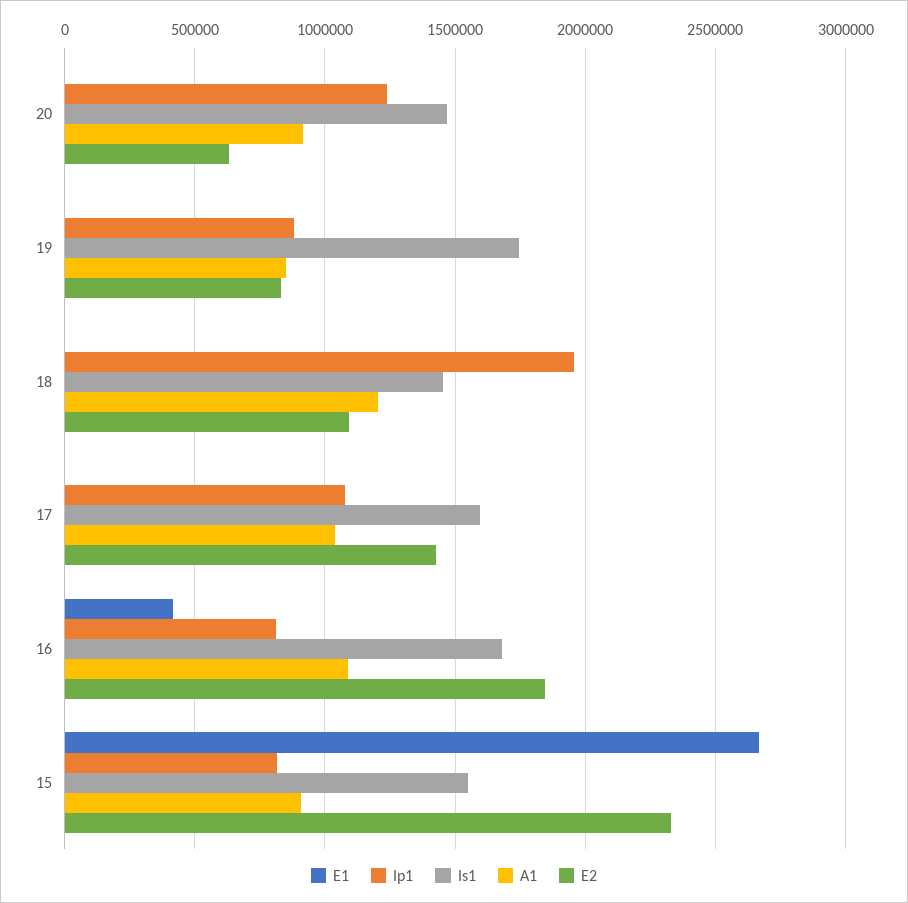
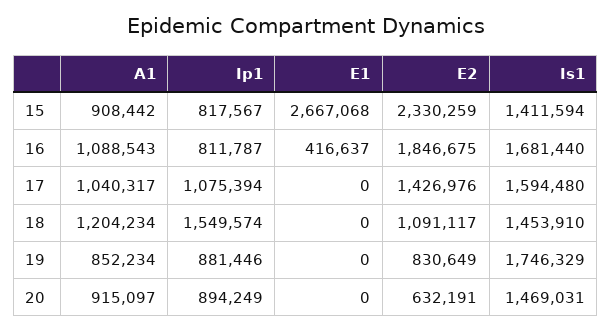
Ip1, 20: 1250000 -> 894249
Ip1, 18: 1950000 -> 1549574
Is1, 15: 1550000 -> 1411594

